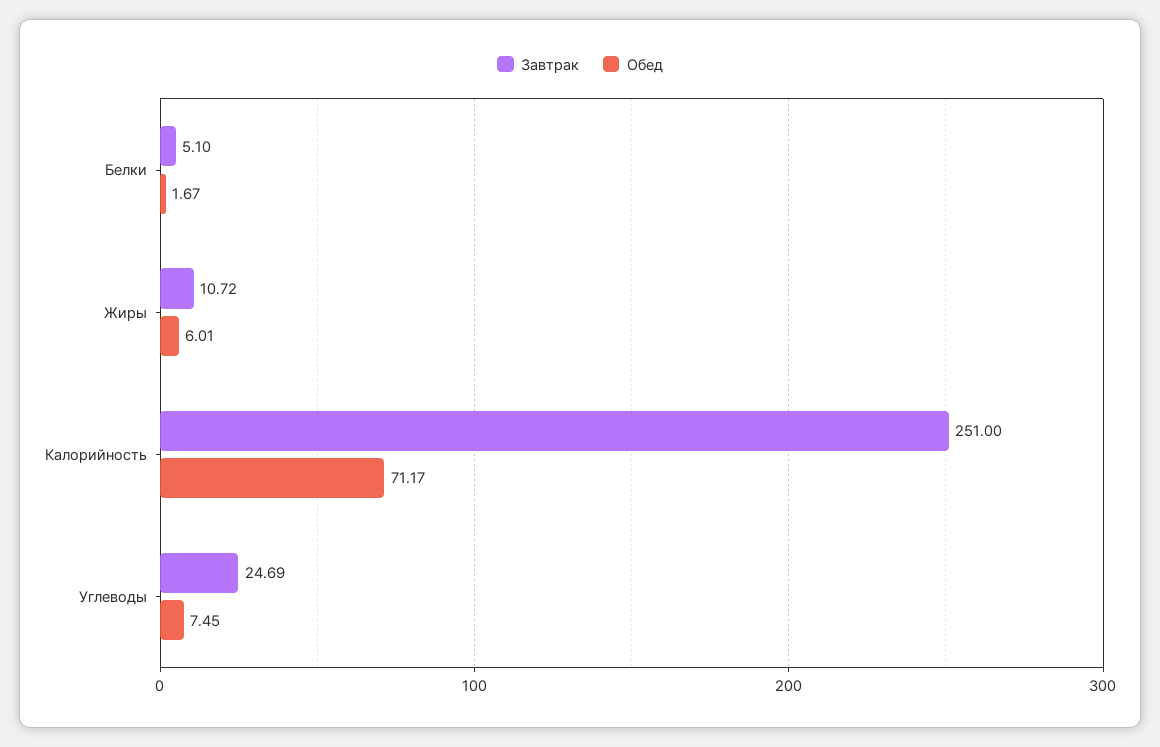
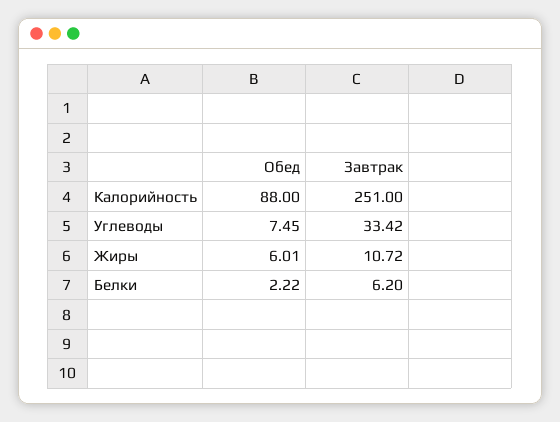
Завтрак, Белки: 5.1 -> 6.2
Обед, Белки: 1.67 -> 2.22
Обед, Калорийность: 71.17 -> 88
Завтрак, Углеводы: 24.69 -> 33.42

